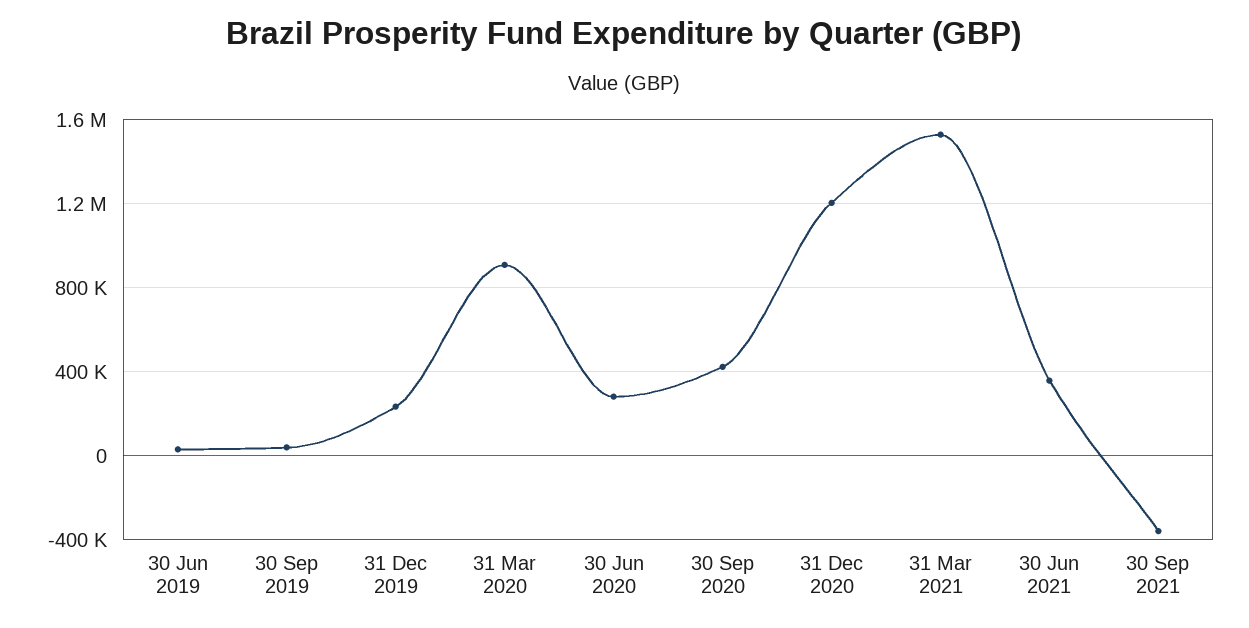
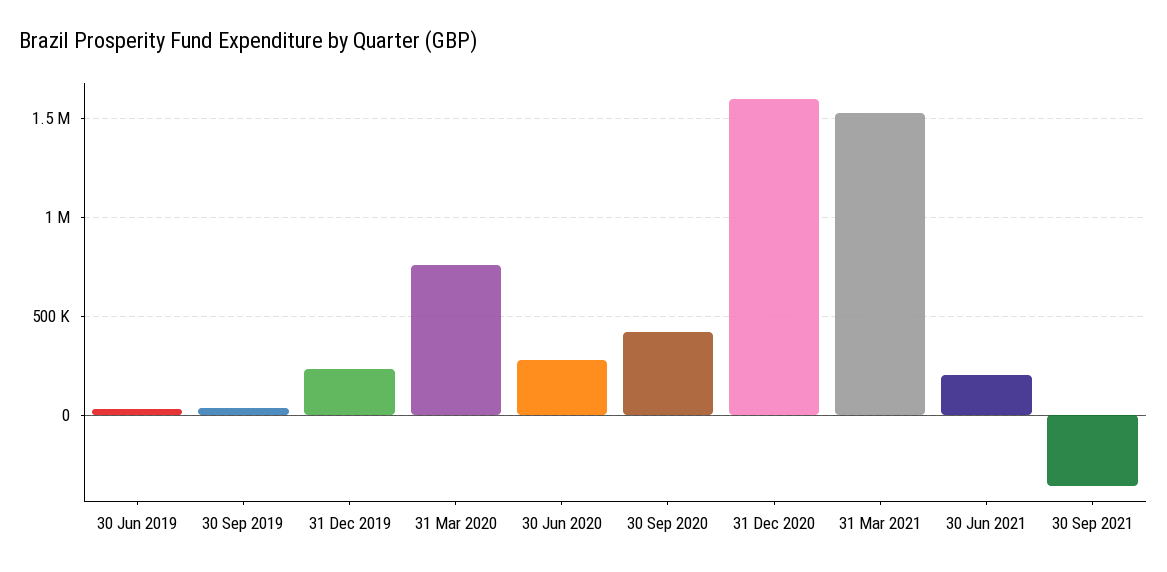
31 Mar 2020: 900000 -> 750000
31 Dec 2020: 1200000 -> 1600000
30 Jun 2021: 350000 -> 200000

